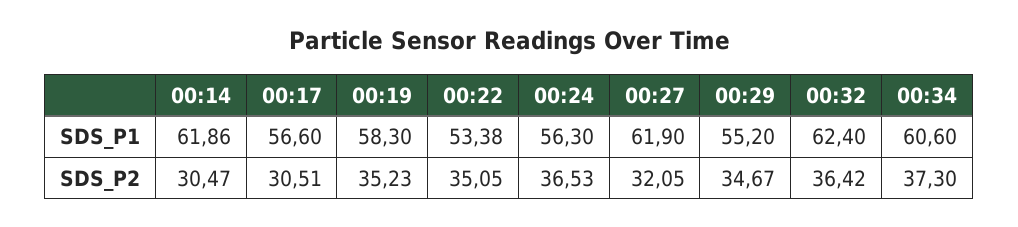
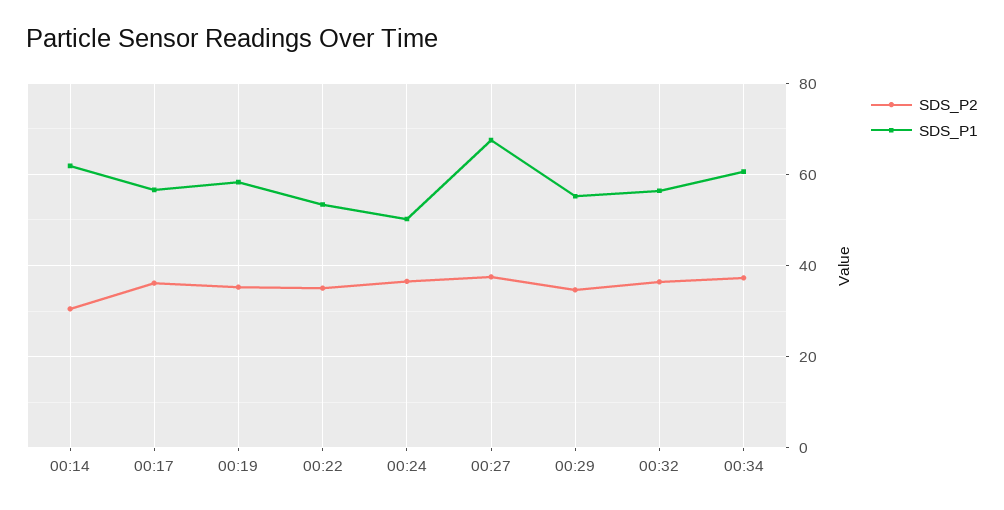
SDS_P1, 00:24: 56.3 -> 50
SDS_P1, 00:27: 61.9 -> 68
SDS_P1, 00:32: 62.4 -> 56
SDS_P2, 00:17: 30.51 -> 36
SDS_P2, 00:27: 32.05 -> 38

